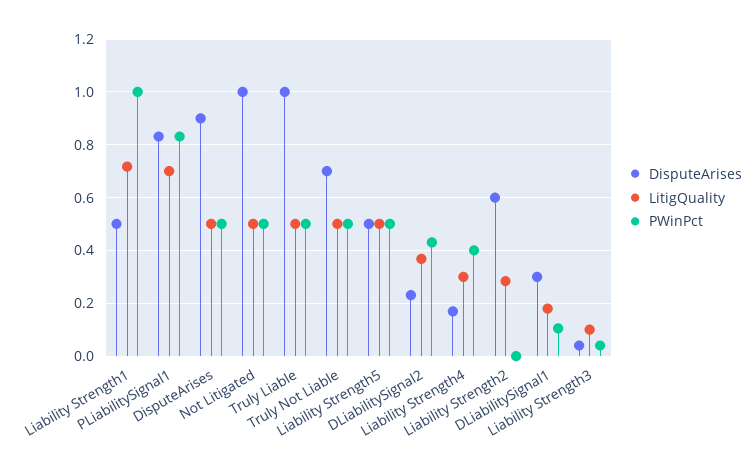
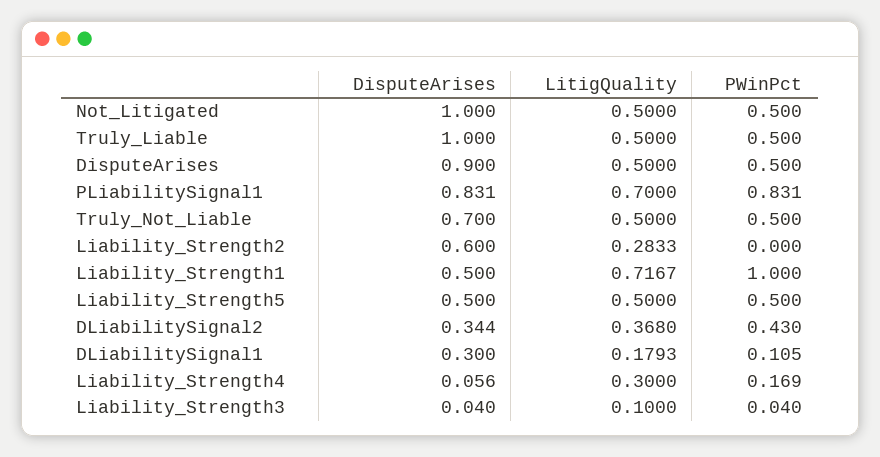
DisputeArises, DLiabilitySignal2: 0.225 -> 0.344
DisputeArises, Liability Strength4: 0.175 -> 0.056
PWinPct, Liability Strength4: 0.4 -> 0.169

